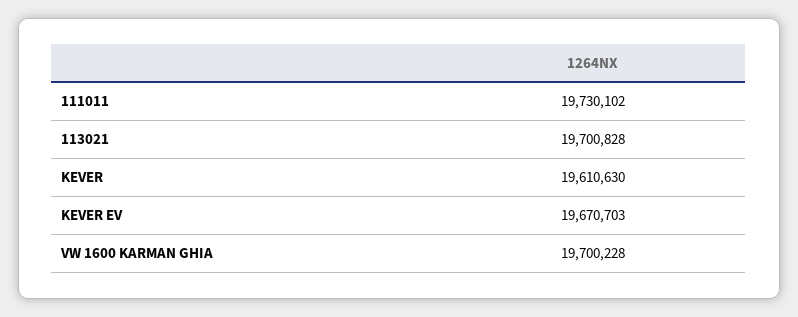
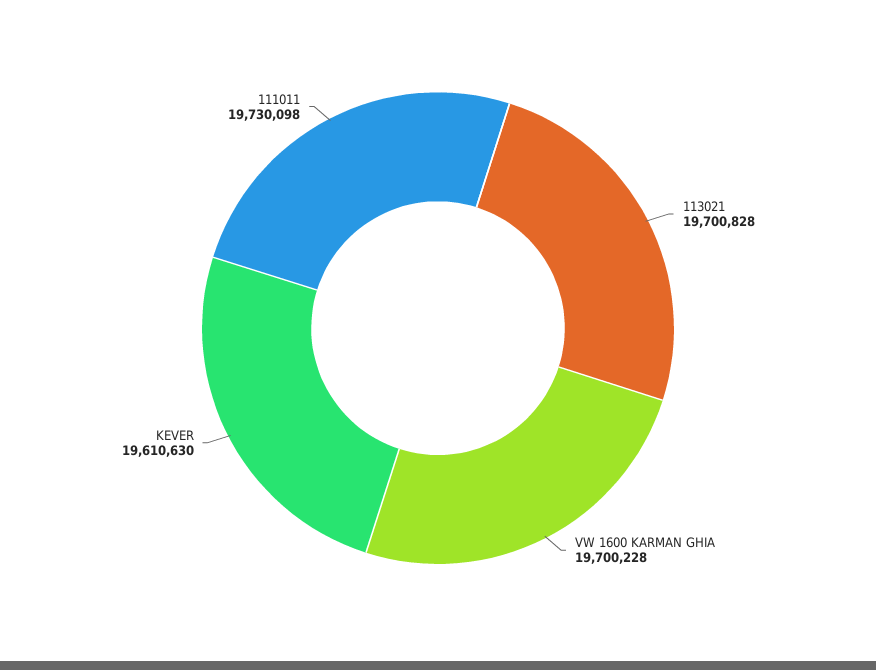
111011: 19730102 -> 19730098
KEVER EV: 19670703 -> none

